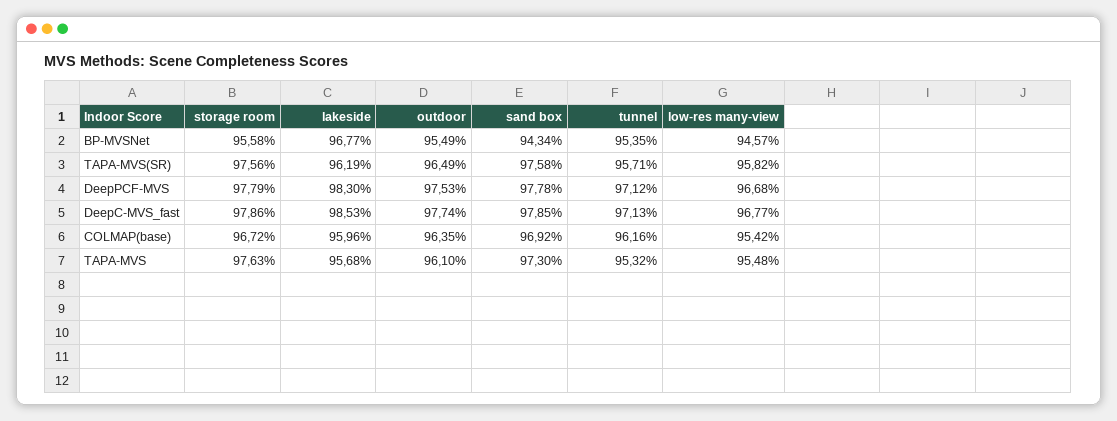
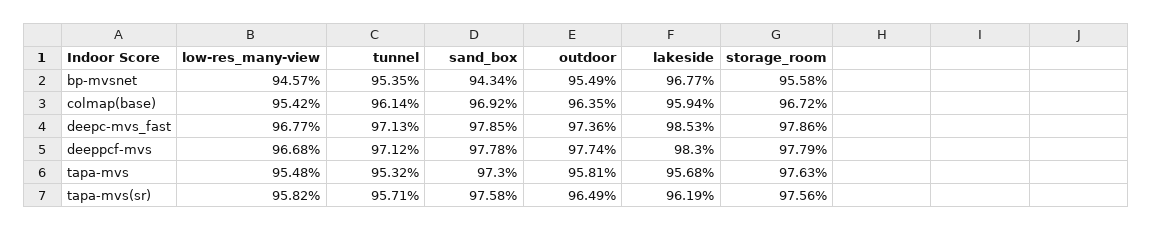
outdoor, DeepPCF-MVS: 97.53 -> 97.74
outdoor, DeepC-MVS_fast: 97.74 -> 97.36
lakeside, COLMAP(base): 95.96 -> 95.94
tunnel, COLMAP(base): 96.16 -> 96.14
outdoor, TAPA-MVS: 96.1 -> 95.81

